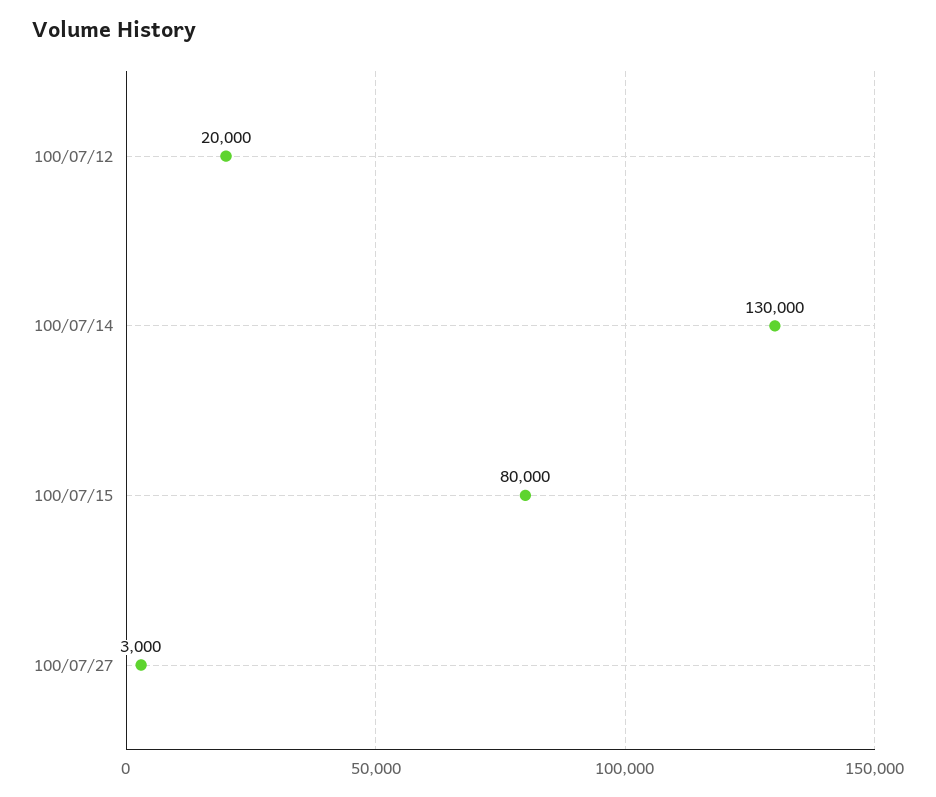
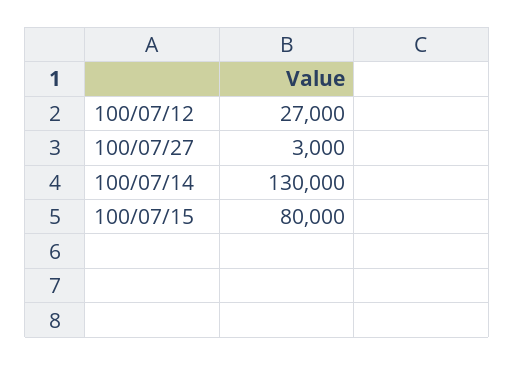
100/07/12: 20000 -> 27000

